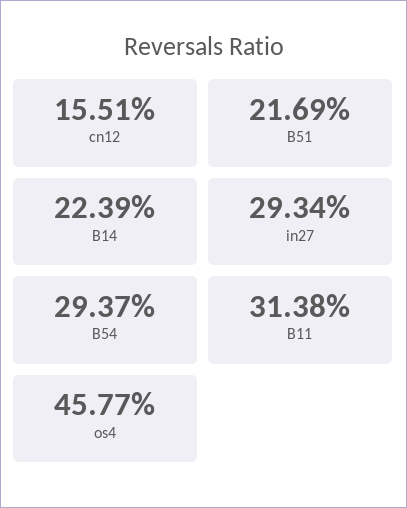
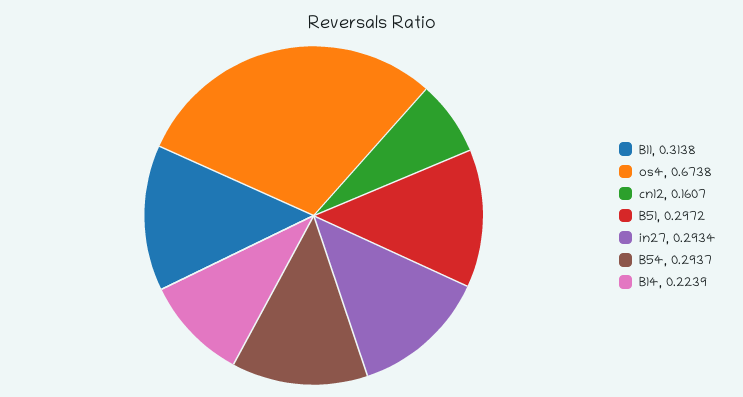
cn12: 0.1551 -> 0.1607
B51: 0.2169 -> 0.2972
os4: 0.4577 -> 0.6738

